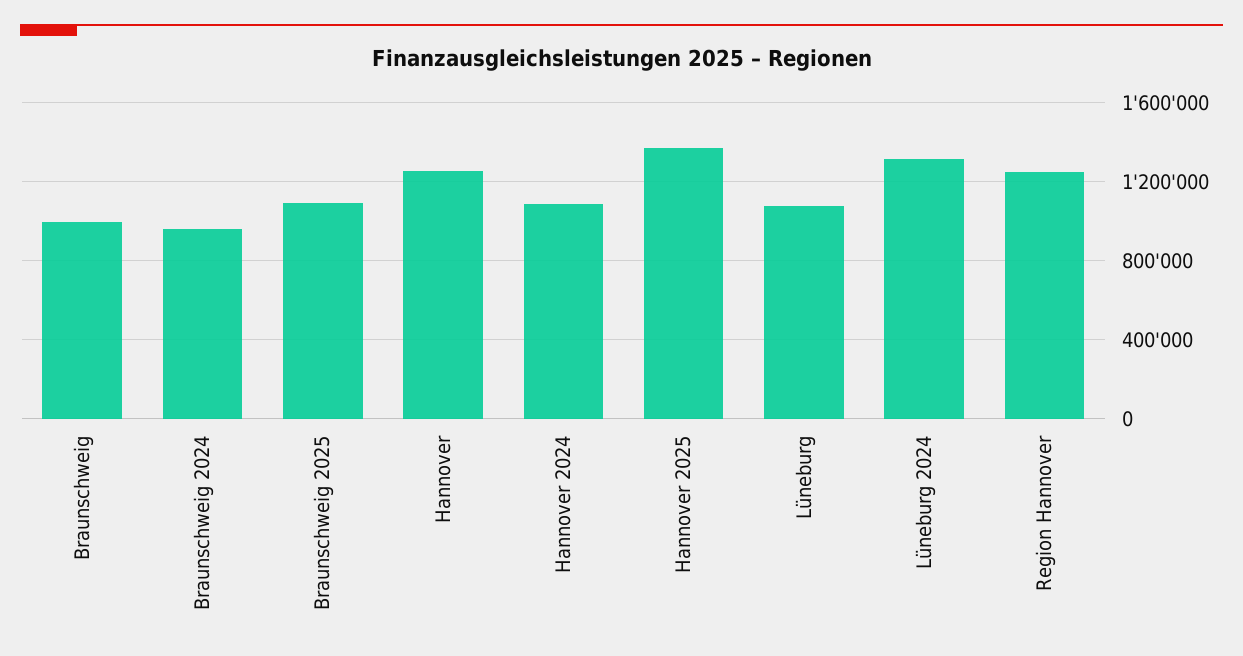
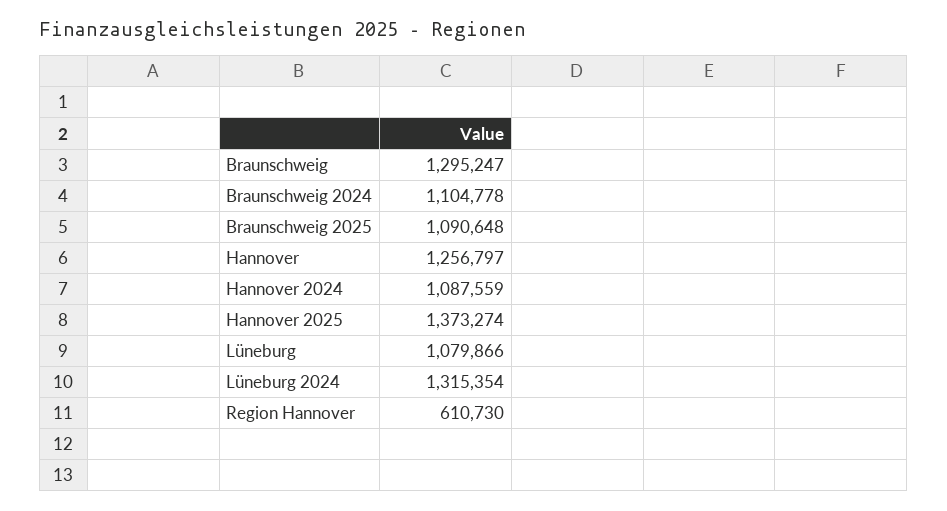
Braunschweig: 1000000 -> 1295247
Braunschweig 2024: 950000 -> 1104778
Region Hannover: 1250000 -> 610730

